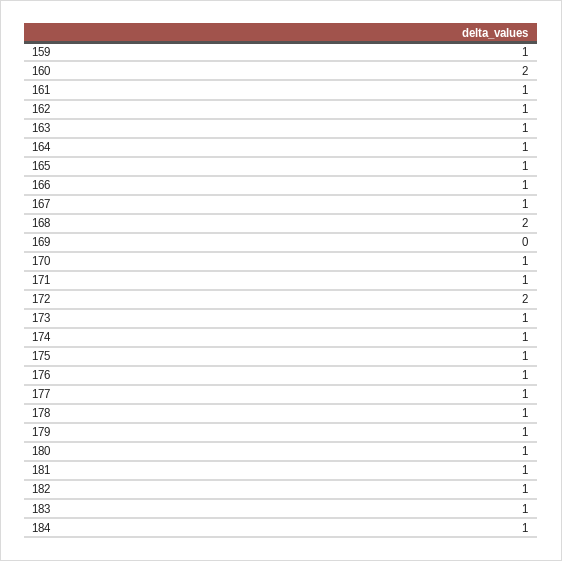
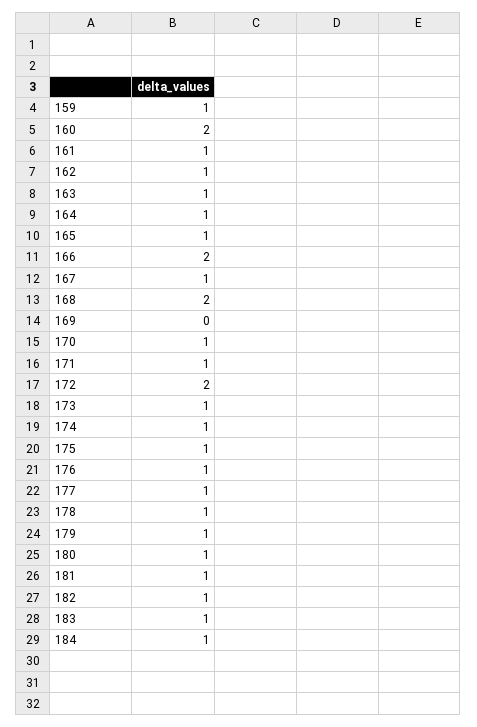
166: 1 -> 2

